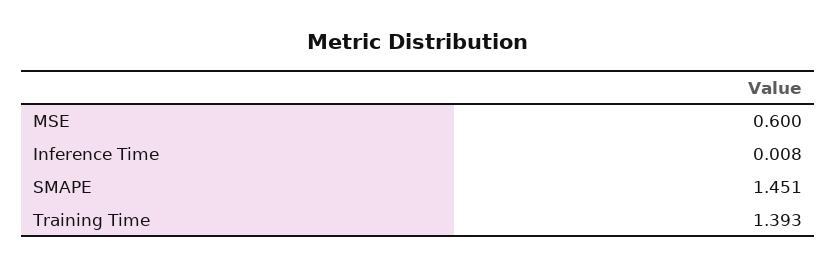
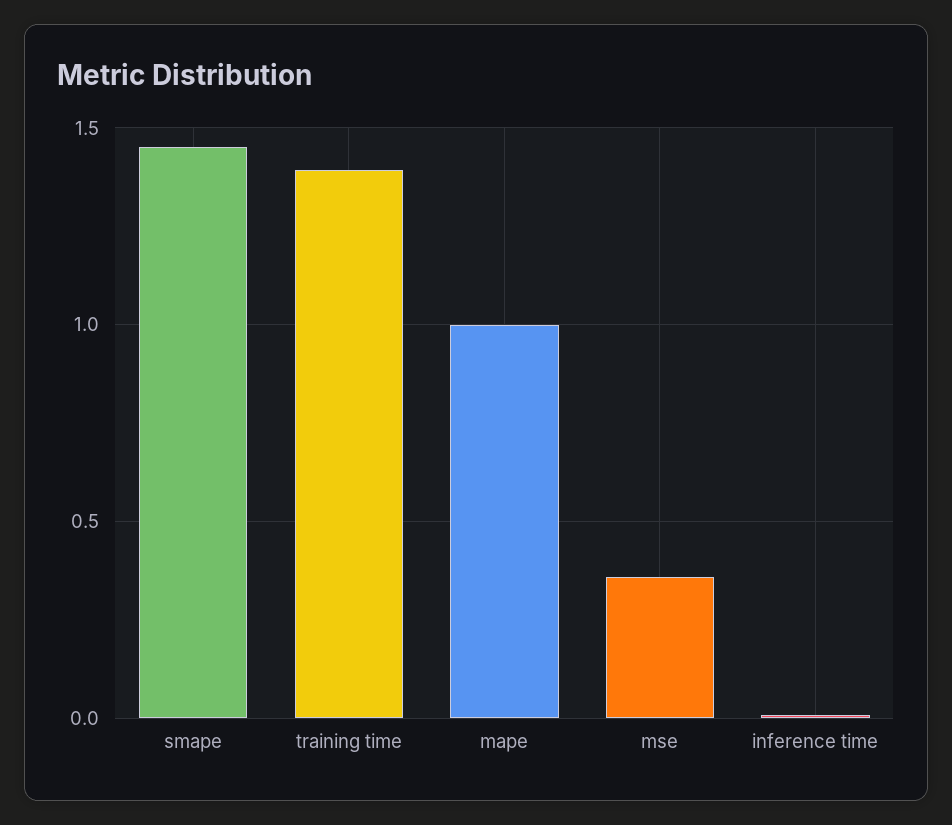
MSE: 0.6 -> 0.35
mape: none -> 1

